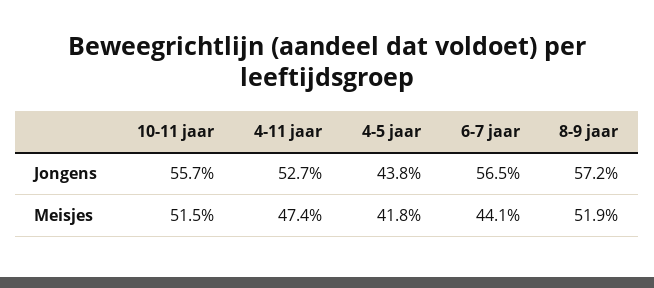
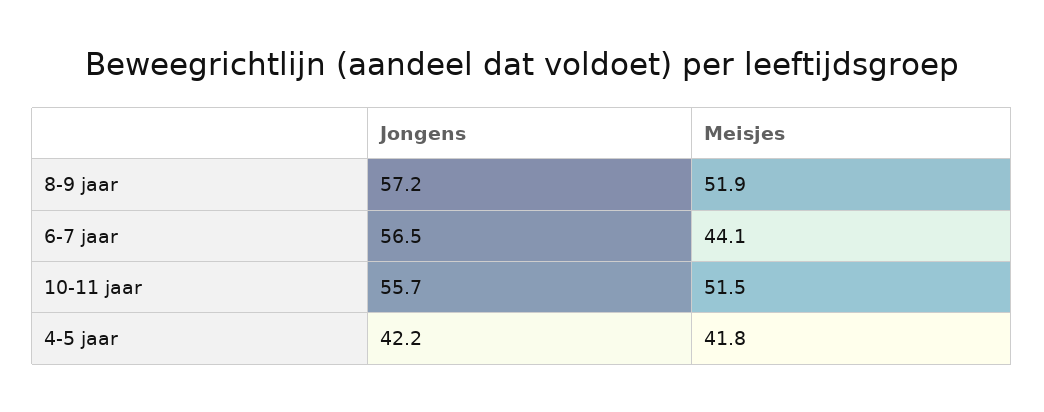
4-11 jaar, Jongens: 52.7 -> none
4-5 jaar, Jongens: 43.8 -> 42.2
4-11 jaar, Meisjes: 47.4 -> none

